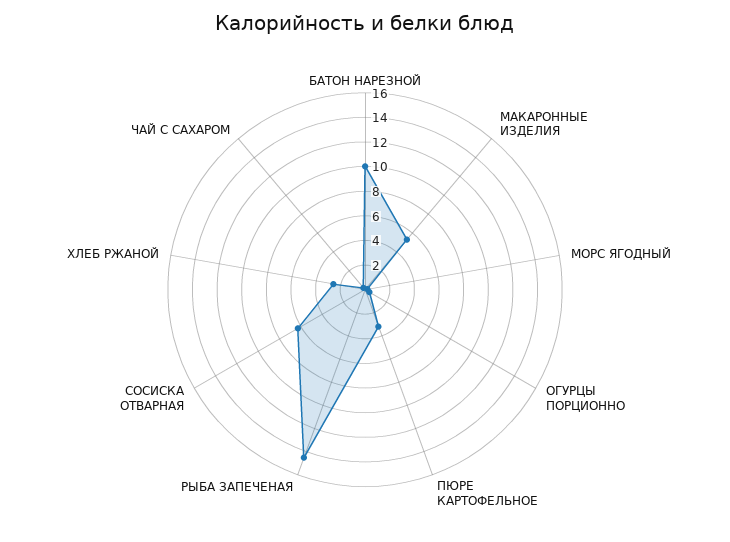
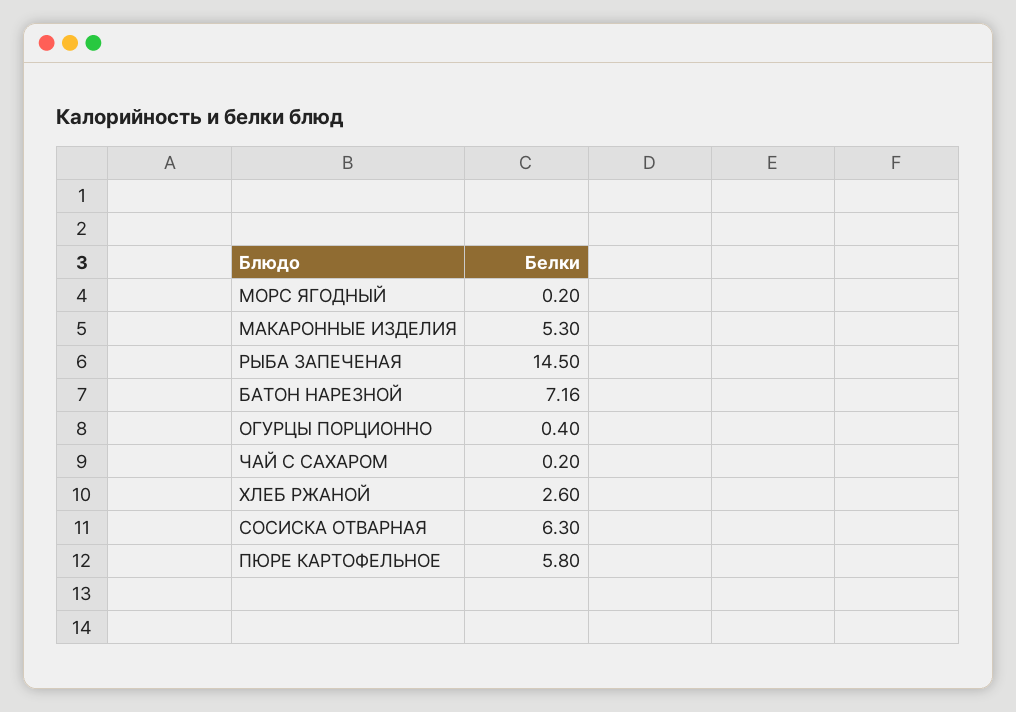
БАТОН НАРЕЗНОЙ: 10 -> 7.16
ПЮРЕ КАРТОФЕЛЬНОЕ: 3 -> 5.8

